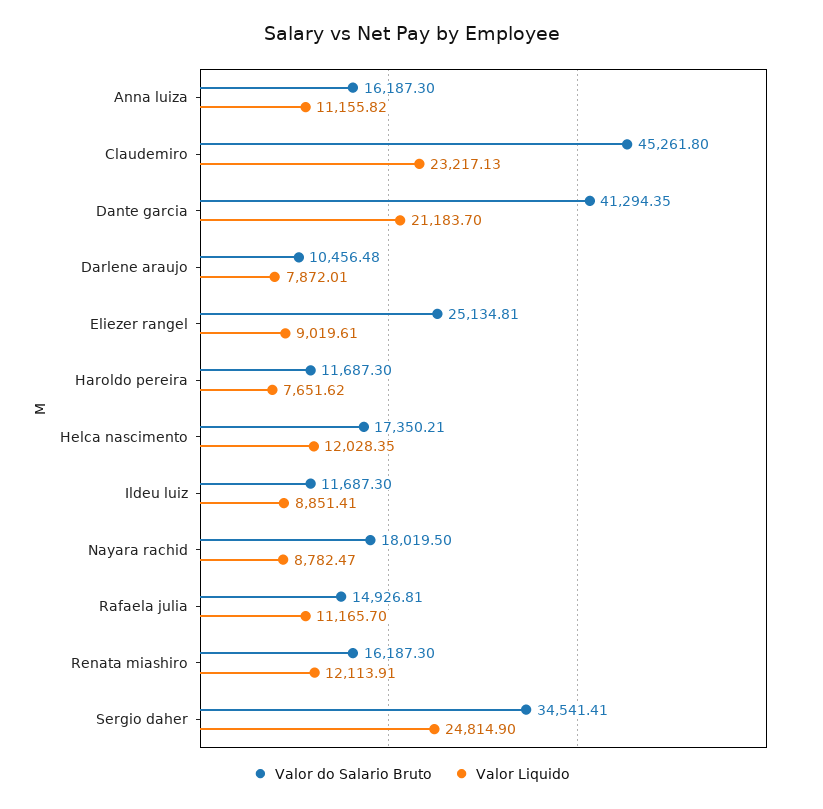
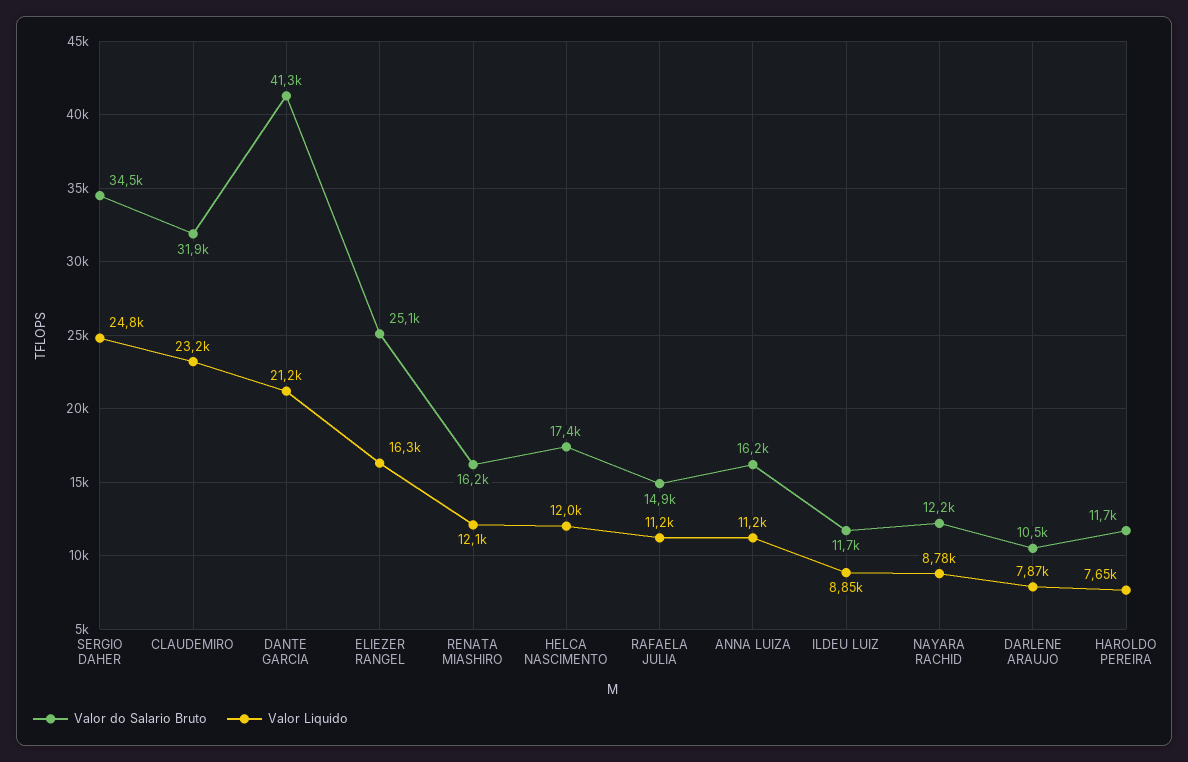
Valor do Salario Bruto, Claudemiro: 45261.8 -> 31900
Valor Liquido, Eliezer rangel: 9019.61 -> 16300
Valor do Salario Bruto, Nayara rachid: 18019.5 -> 12200

